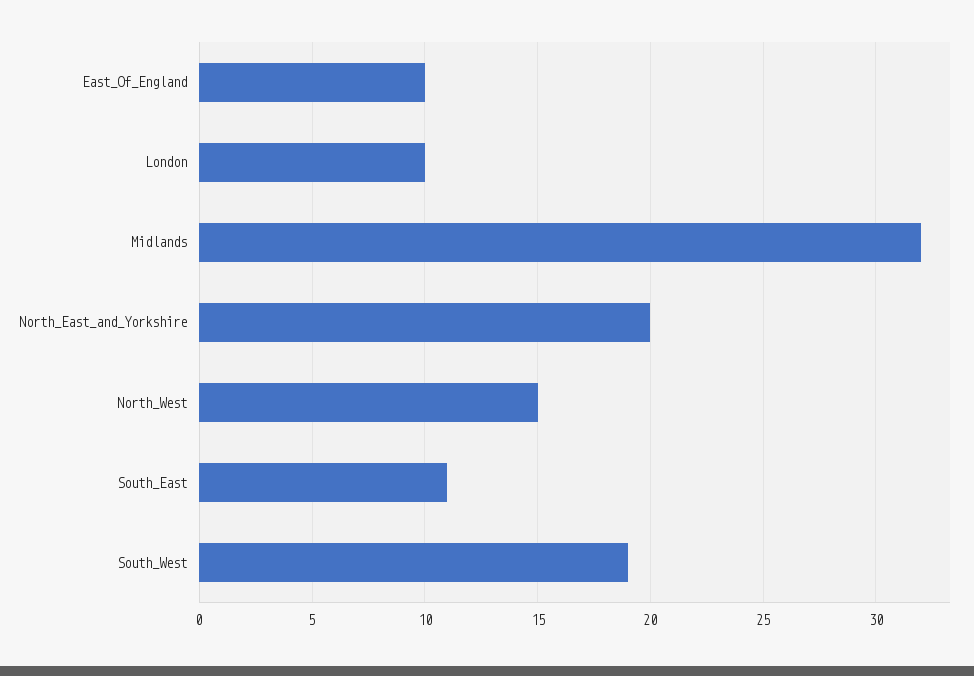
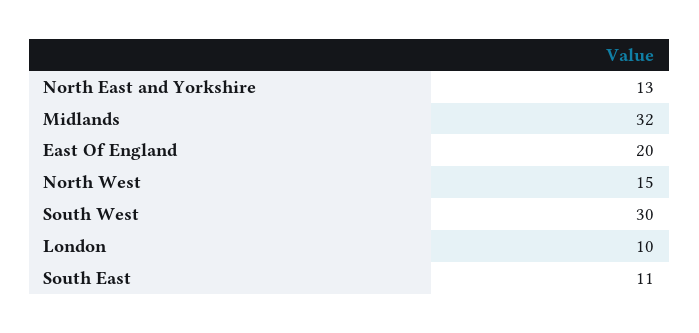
East_Of_England: 10 -> 20
North_East_and_Yorkshire: 20 -> 13
South_West: 19 -> 30

